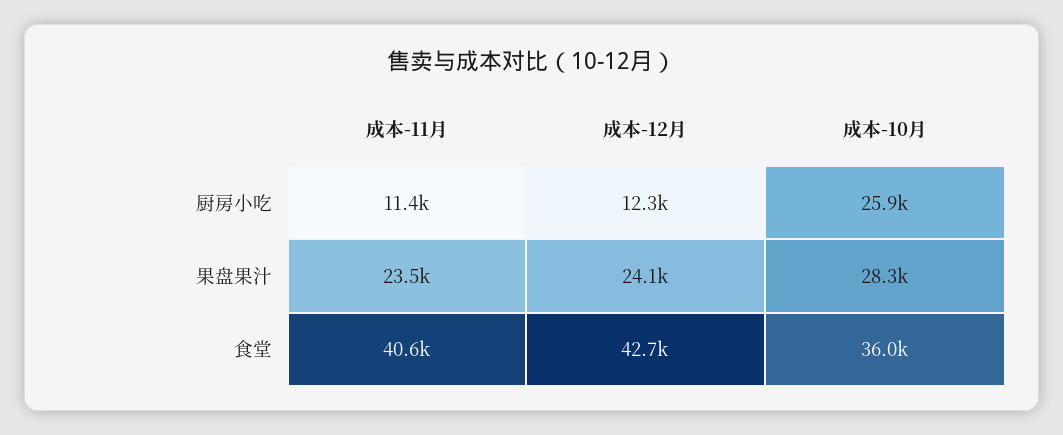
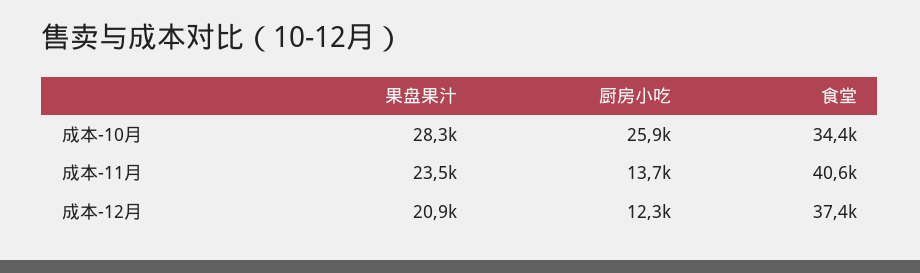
成本-11月, 厨房小吃: 11400 -> 13700
成本-12月, 果盘果汁: 24100 -> 20900
成本-12月, 食堂: 42700 -> 37400
成本-10月, 食堂: 36000 -> 34400

